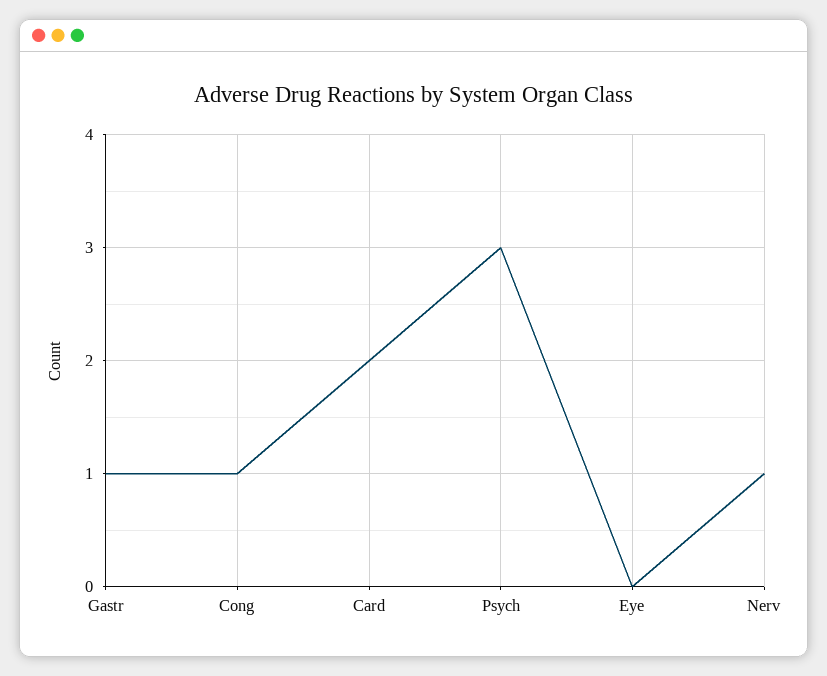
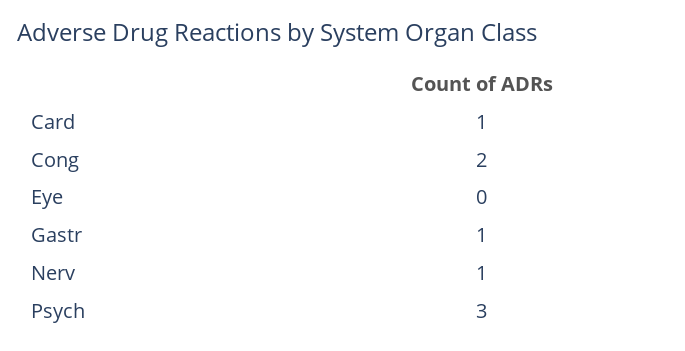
Cong: 1 -> 2
Card: 2 -> 1

